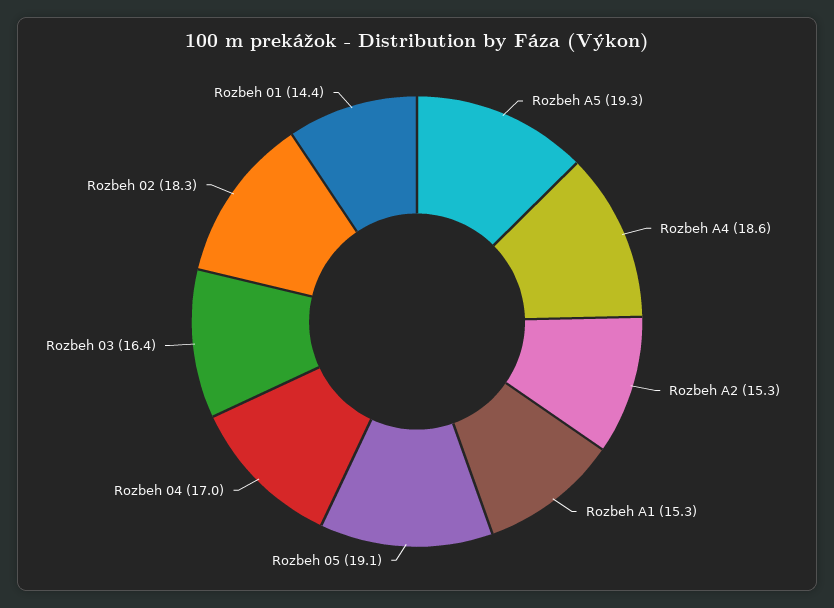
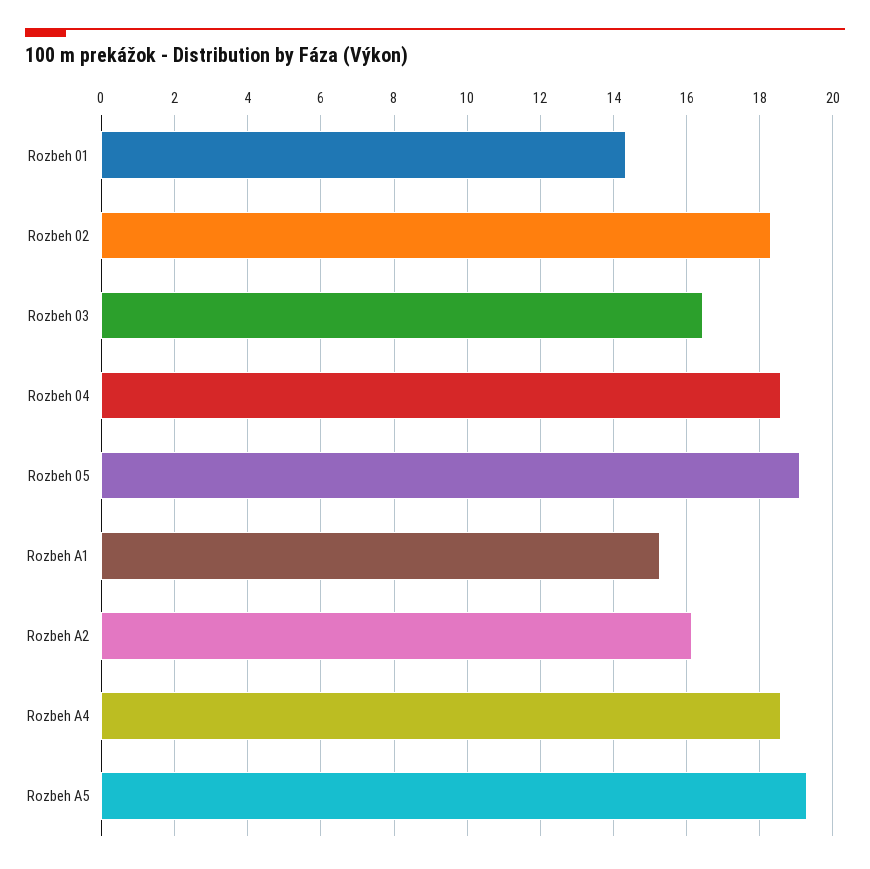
Rozbeh A2: 15.3 -> 16.2
Rozbeh 04: 17 -> 18.6

